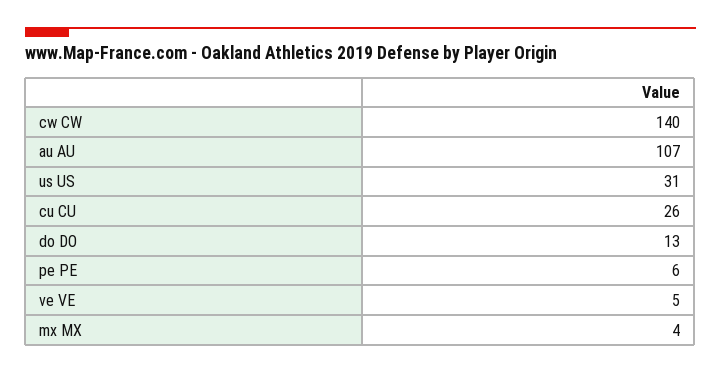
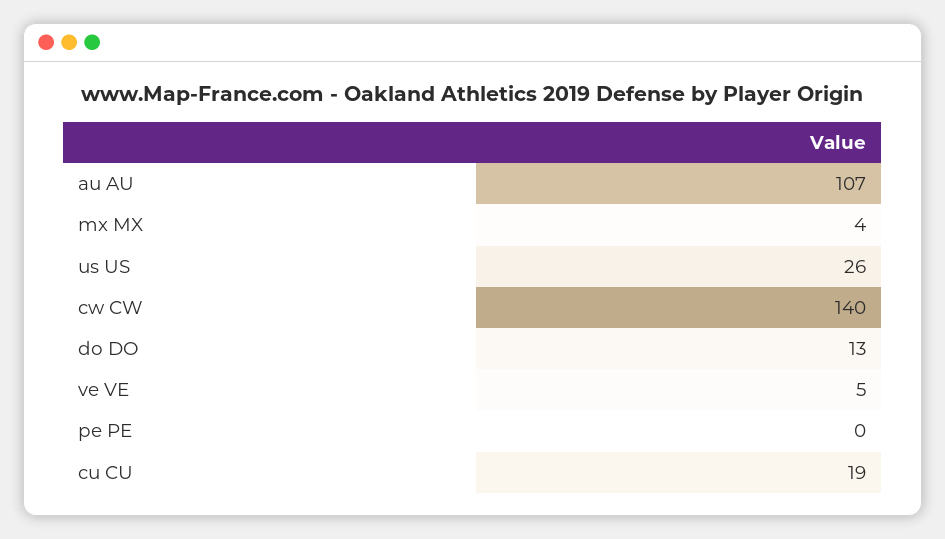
us US: 31 -> 26
cu CU: 26 -> 19
pe PE: 6 -> 0

